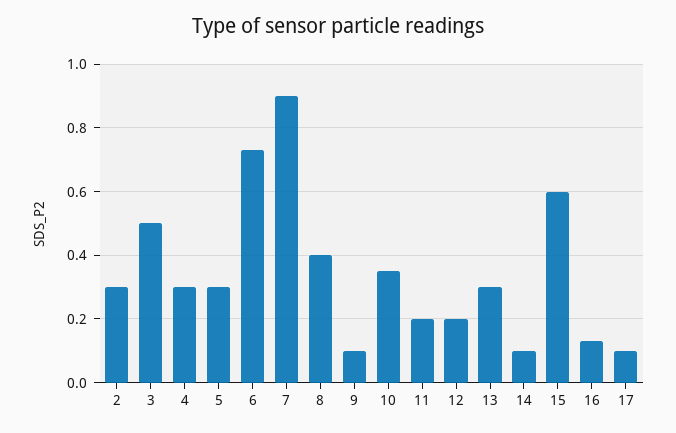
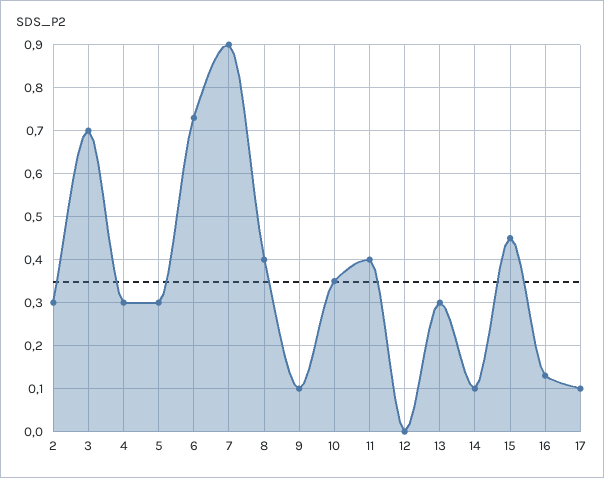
3: 0.5 -> 0.7
11: 0.2 -> 0.4
12: 0.2 -> 0
15: 0.6 -> 0.45

